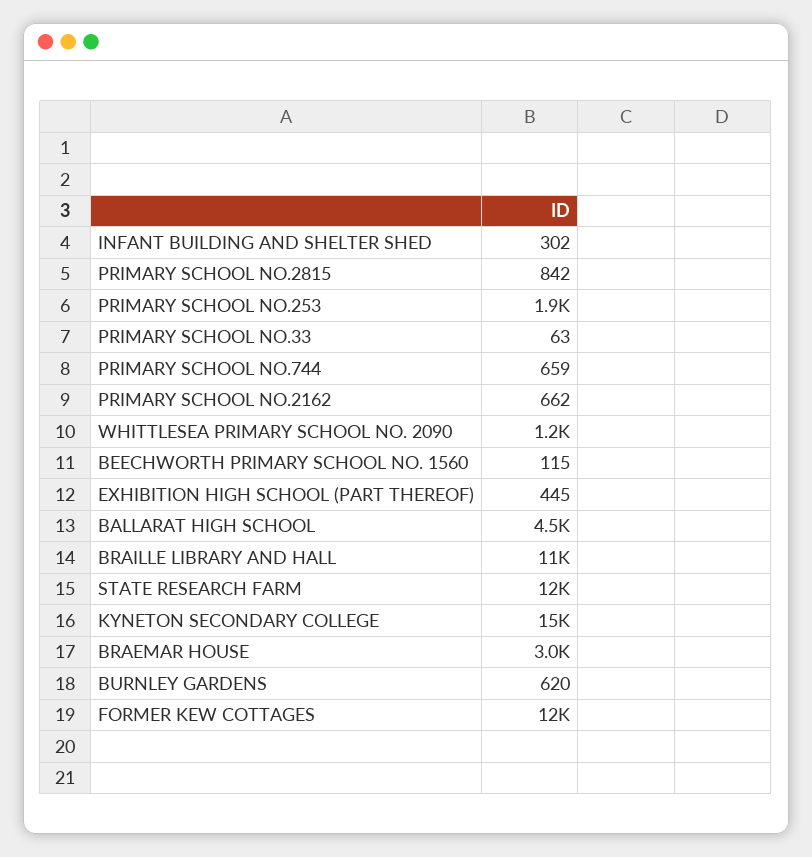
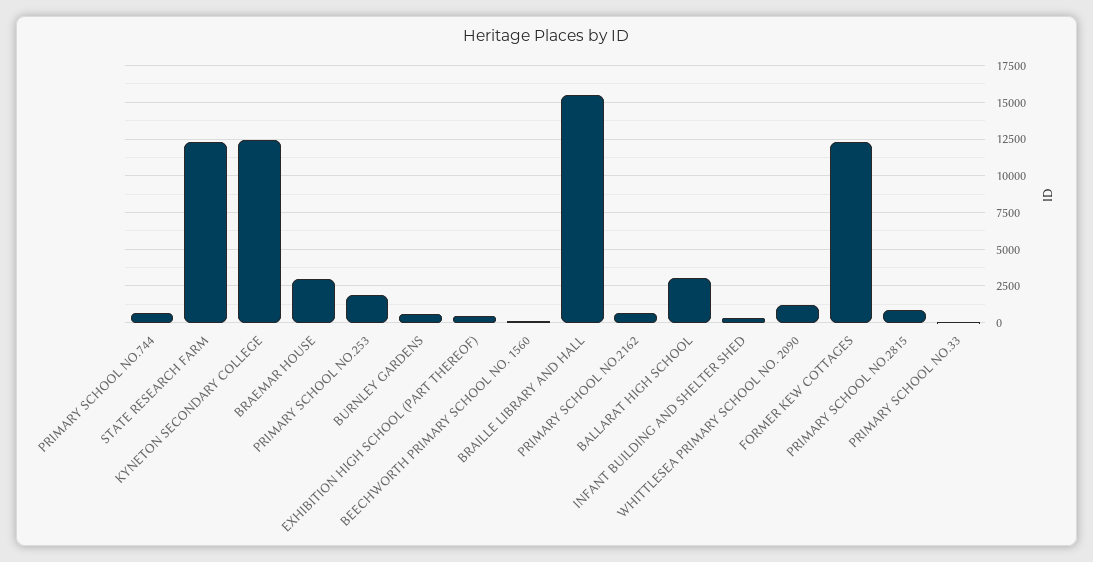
BALLARAT HIGH SCHOOL: 4500 -> 3000
BRAILLE LIBRARY AND HALL: 11000 -> 15500
KYNETON SECONDARY COLLEGE: 15000 -> 12500

